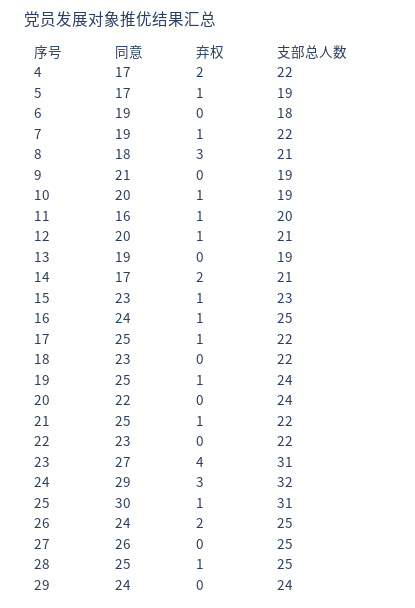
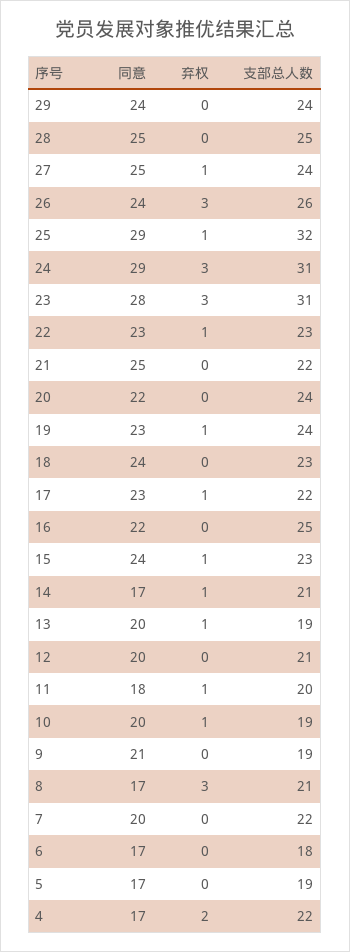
弃权, 5: 1 -> 0
同意, 6: 19 -> 17
同意, 7: 19 -> 20
弃权, 7: 1 -> 0
同意, 8: 18 -> 17
同意, 11: 16 -> 18
弃权, 12: 1 -> 0
同意, 13: 19 -> 20
弃权, 13: 0 -> 1
弃权, 14: 2 -> 1
同意, 15: 23 -> 24
同意, 16: 24 -> 22
弃权, 16: 1 -> 0
同意, 17: 25 -> 23
同意, 18: 23 -> 24
支部总人数, 18: 22 -> 23
同意, 19: 25 -> 23
弃权, 21: 1 -> 0
弃权, 22: 0 -> 1
支部总人数, 22: 22 -> 23
同意, 23: 27 -> 28
弃权, 23: 4 -> 3
支部总人数, 24: 32 -> 31
同意, 25: 30 -> 29
支部总人数, 25: 31 -> 32
弃权, 26: 2 -> 3
支部总人数, 26: 25 -> 26
同意, 27: 26 -> 25
弃权, 27: 0 -> 1
支部总人数, 27: 25 -> 24
弃权, 28: 1 -> 0

